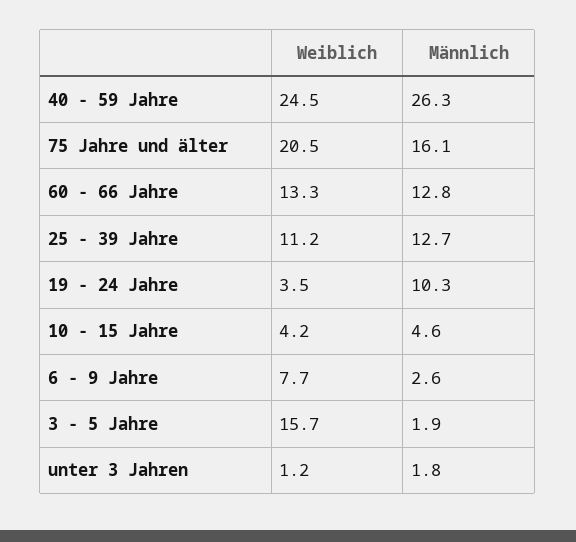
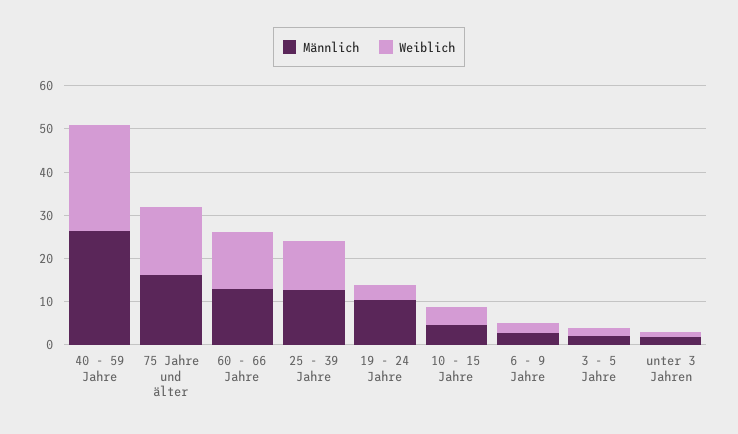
Weiblich, 75 Jahre und älter: 20.5 -> 16
Weiblich, 6 - 9 Jahre: 7.7 -> 2
Weiblich, 3 - 5 Jahre: 15.7 -> 2

